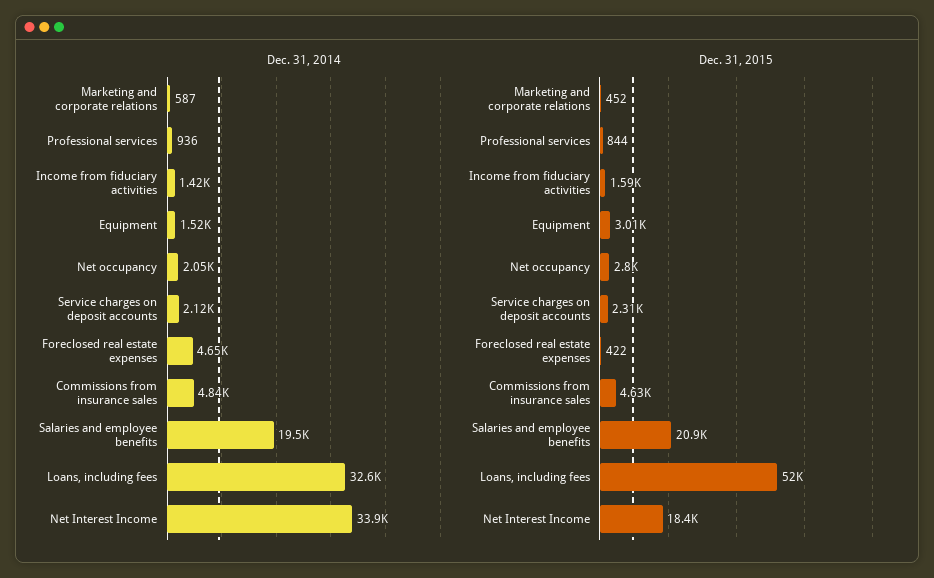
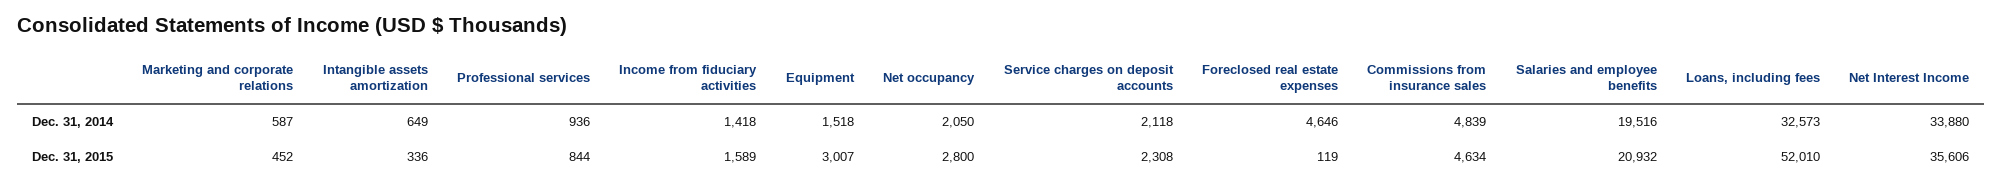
Dec. 31, 2015, Foreclosed real estate expenses: 422 -> 119
Dec. 31, 2015, Net Interest Income: 18400 -> 35606
Dec. 31, 2014, Intangible assets amortization: none -> 649
Dec. 31, 2015, Intangible assets amortization: none -> 336

